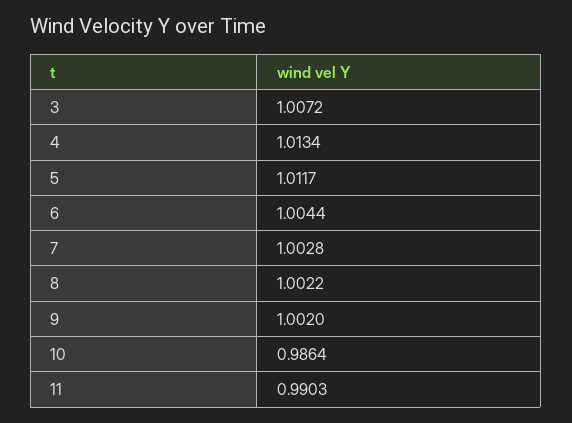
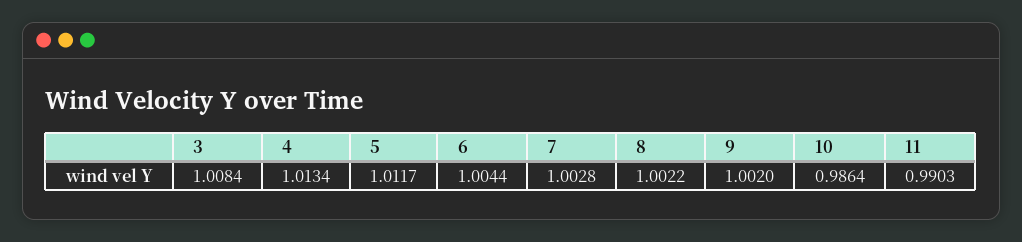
3: 1.0072 -> 1.0084

